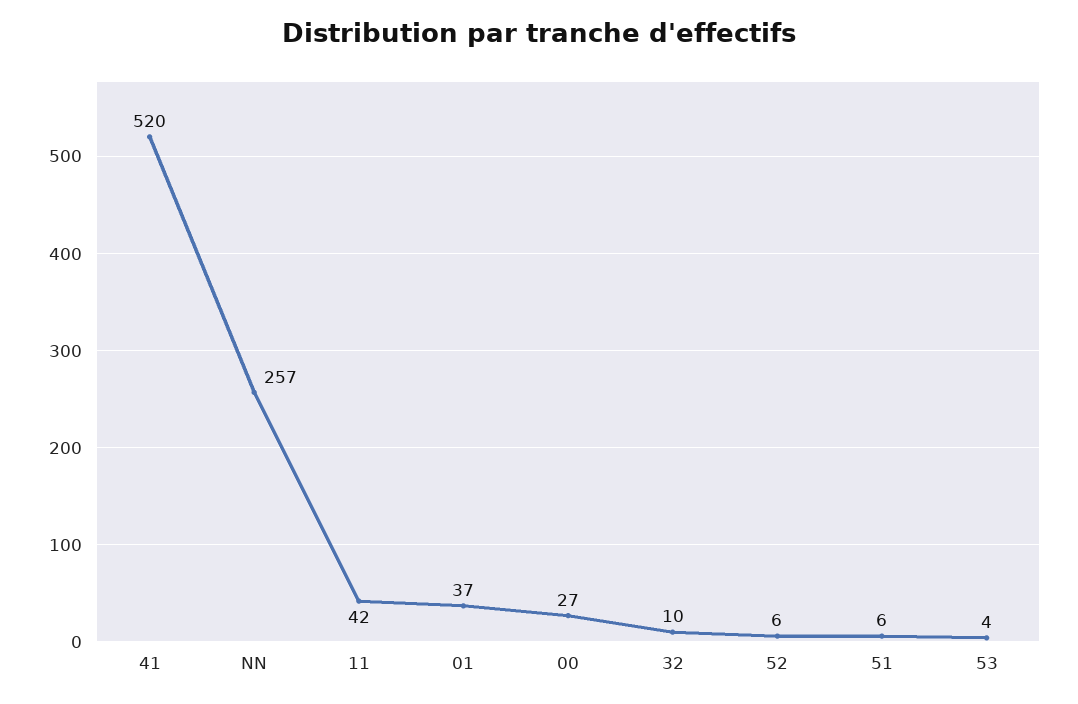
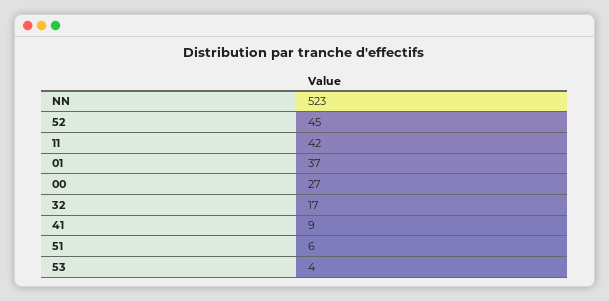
41: 520 -> 9
NN: 257 -> 523
32: 10 -> 17
52: 6 -> 45

